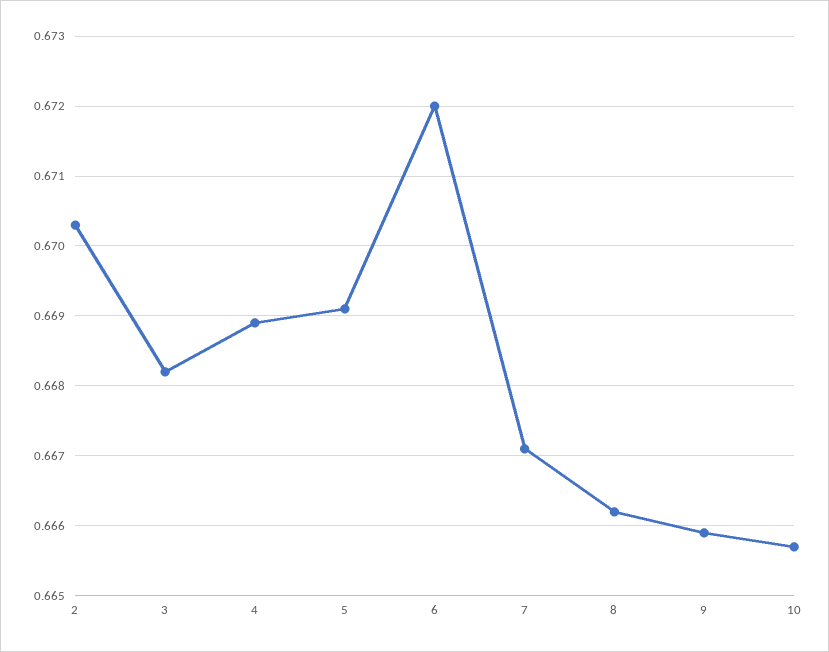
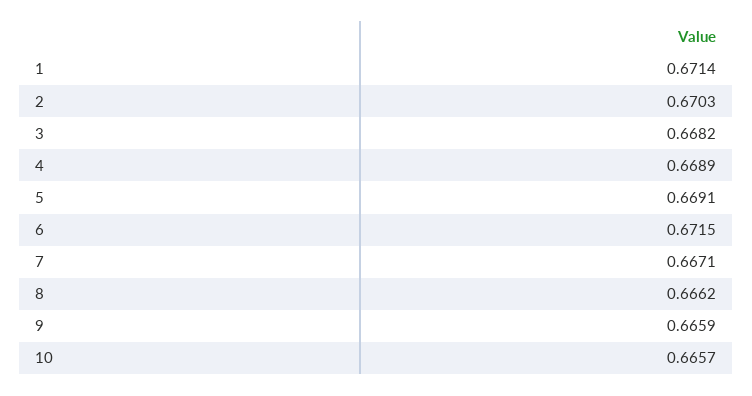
6: 0.672 -> 0.6715
1: none -> 0.6714

